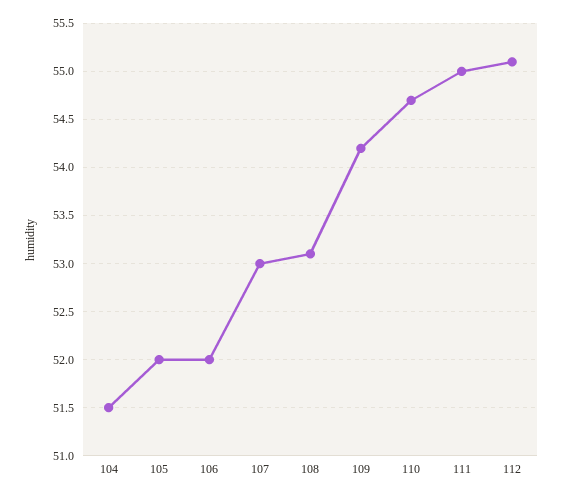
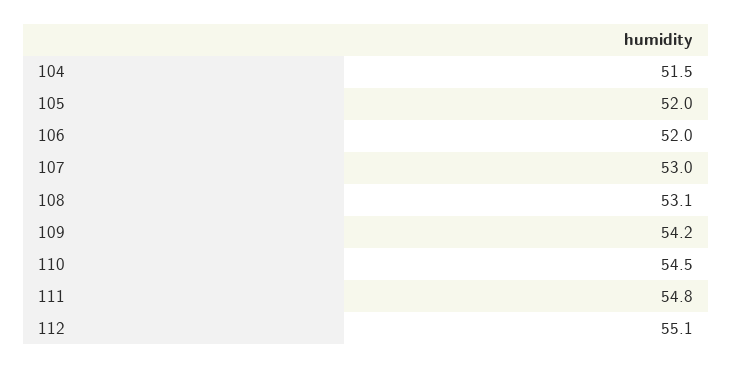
110: 54.7 -> 54.5
111: 55 -> 54.8

